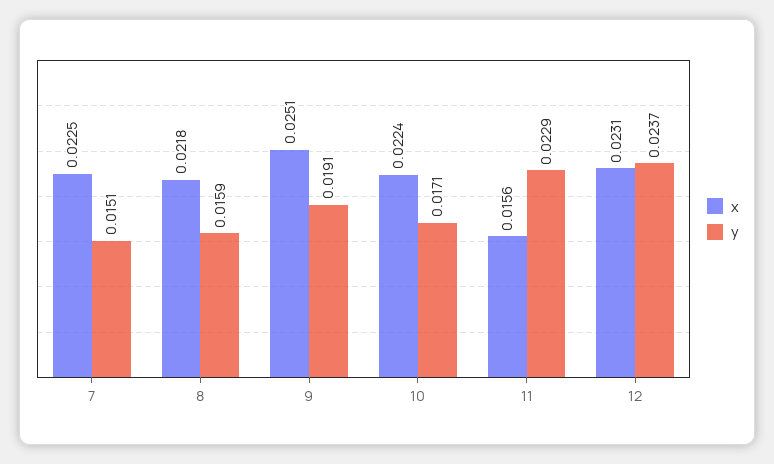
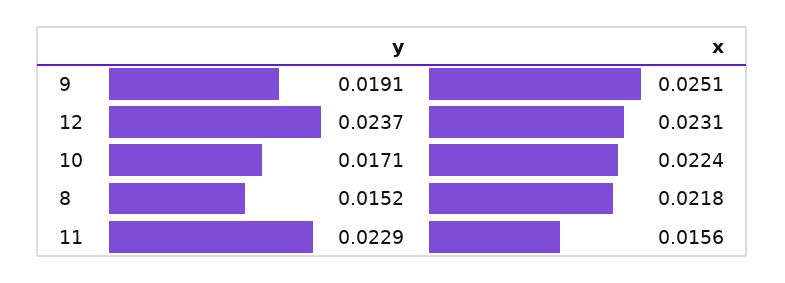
x, 7: 0.0225 -> none
y, 7: 0.0151 -> none
y, 8: 0.0159 -> 0.0152

